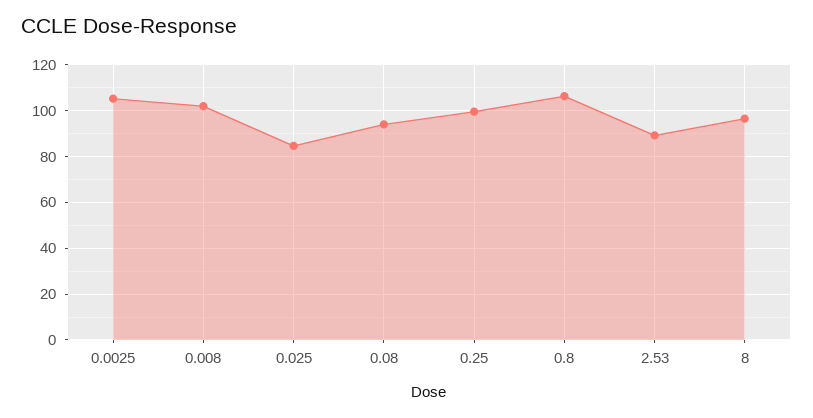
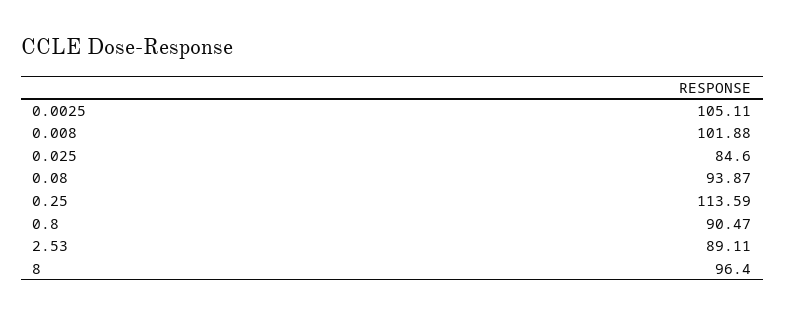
0.25: 100 -> 113.59
0.8: 105 -> 90.47

